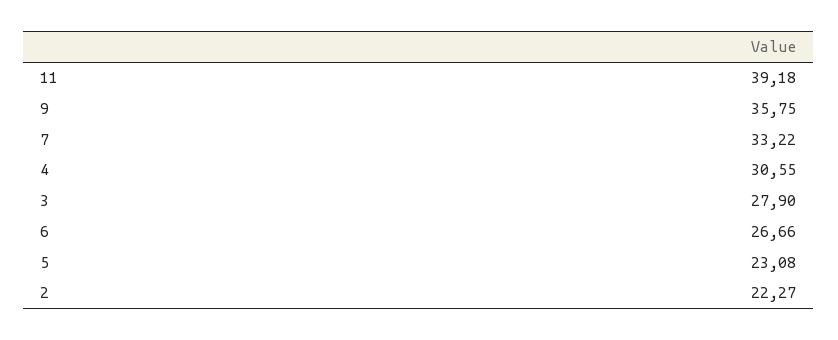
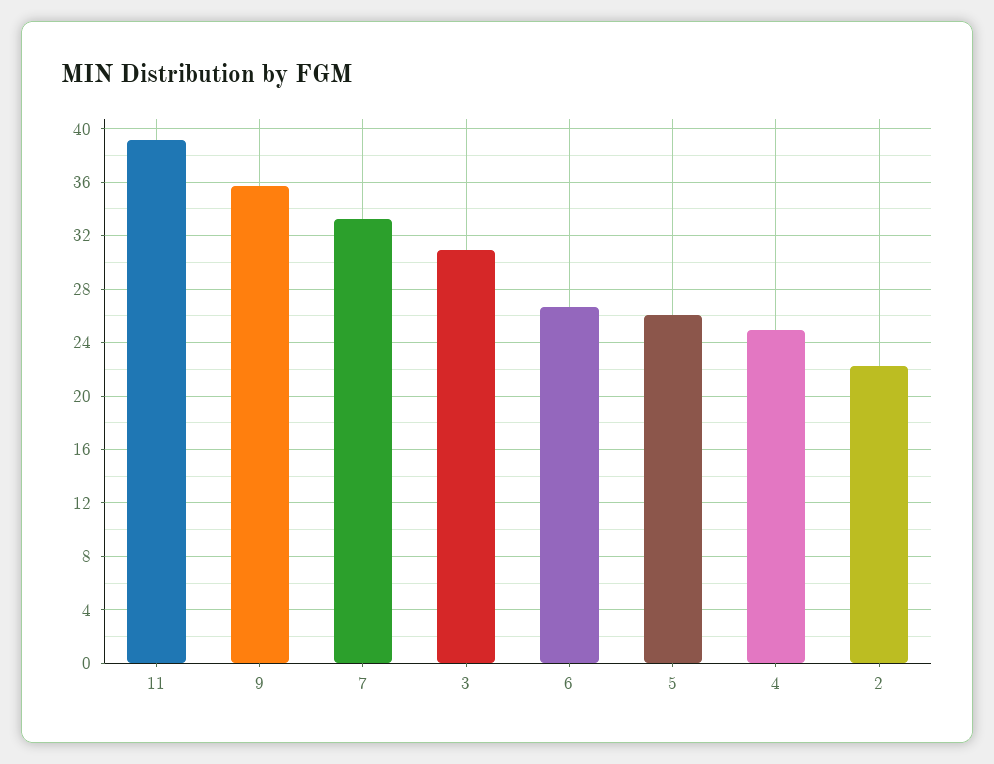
4: 30.55 -> 25
3: 27.9 -> 31
5: 23.08 -> 26

